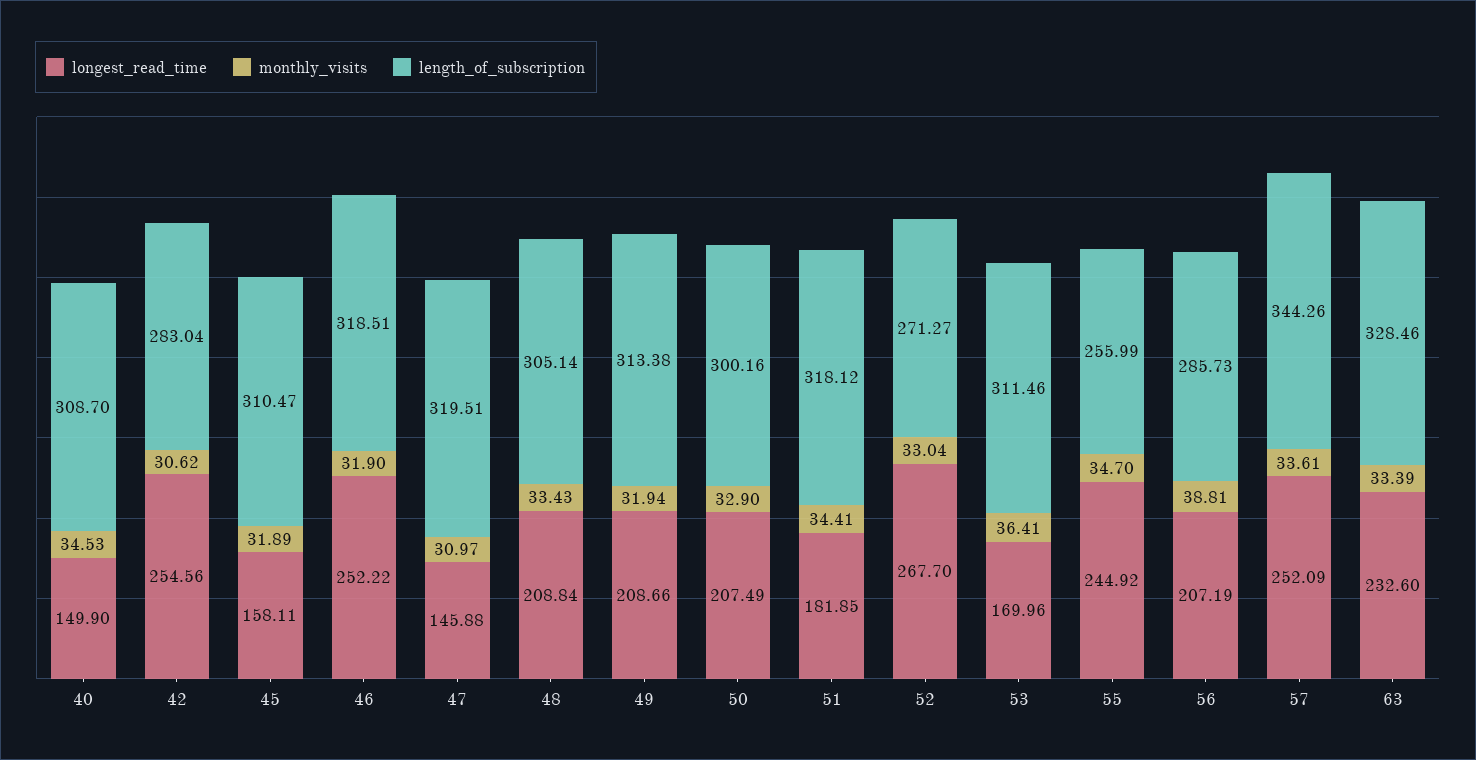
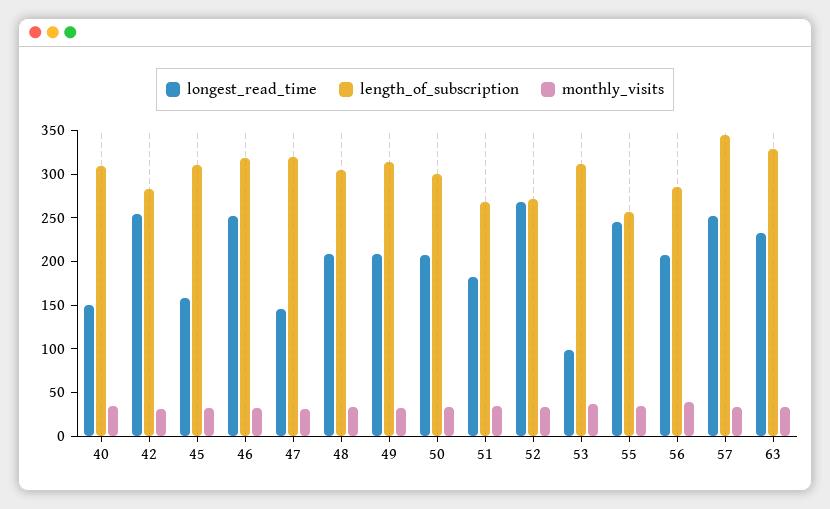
length_of_subscription, 51: 318.12 -> 270
longest_read_time, 53: 169.96 -> 100

